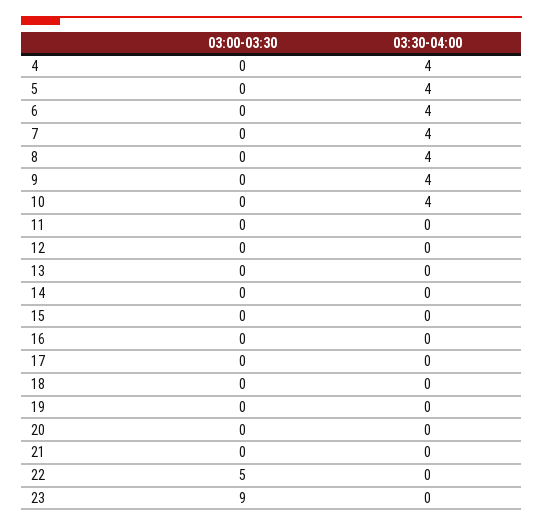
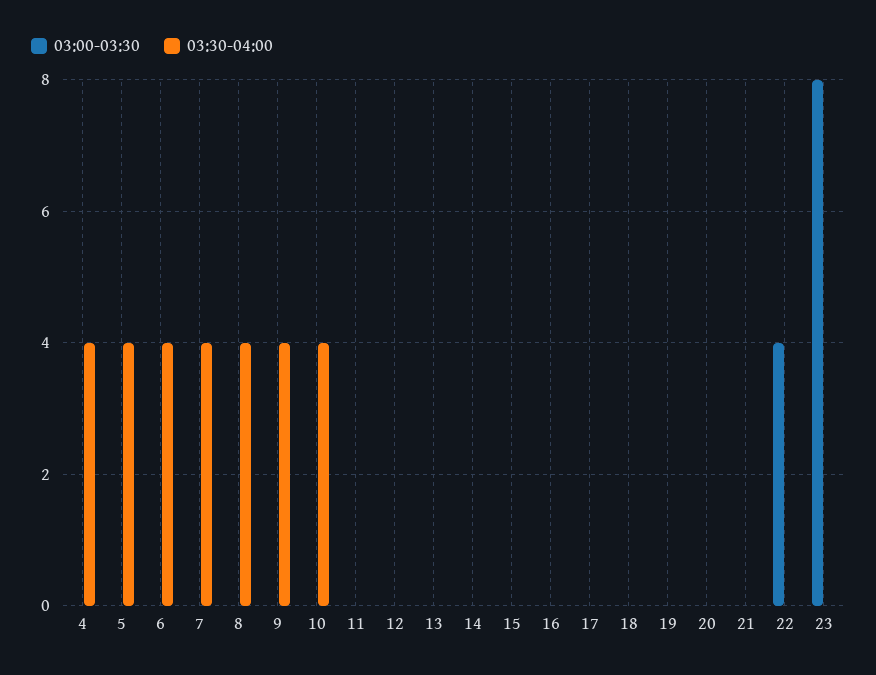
03:00-03:30, 22: 5 -> 4
03:00-03:30, 23: 9 -> 8

